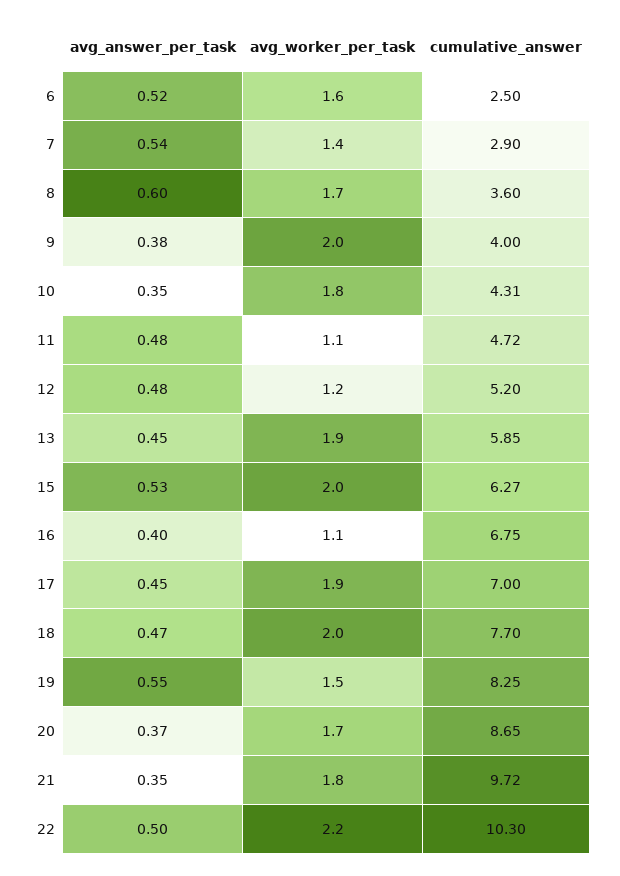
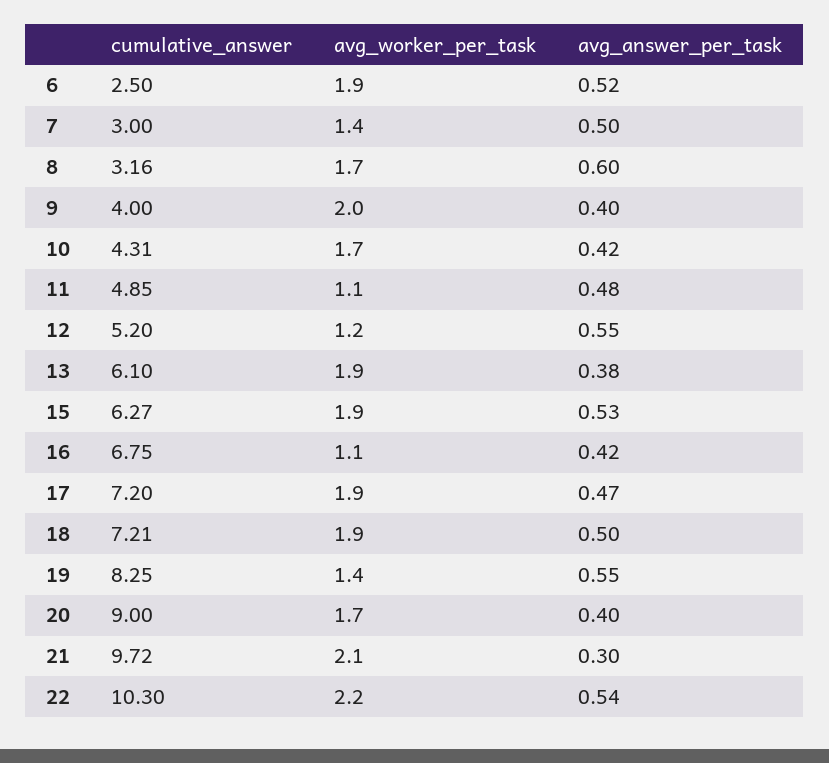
avg_worker_per_task, 6: 1.6 -> 1.9
avg_answer_per_task, 7: 0.54 -> 0.5
cumulative_answer, 7: 2.9 -> 3
cumulative_answer, 8: 3.6 -> 3.16
avg_answer_per_task, 9: 0.38 -> 0.4
avg_answer_per_task, 10: 0.35 -> 0.42
avg_worker_per_task, 10: 1.8 -> 1.7
cumulative_answer, 11: 4.72 -> 4.85
avg_answer_per_task, 12: 0.48 -> 0.55
avg_answer_per_task, 13: 0.45 -> 0.38
cumulative_answer, 13: 5.85 -> 6.1
avg_worker_per_task, 15: 2 -> 1.9
avg_answer_per_task, 16: 0.4 -> 0.42
avg_answer_per_task, 17: 0.45 -> 0.47
cumulative_answer, 17: 7 -> 7.2
avg_answer_per_task, 18: 0.47 -> 0.5
avg_worker_per_task, 18: 2 -> 1.9
cumulative_answer, 18: 7.7 -> 7.21
avg_worker_per_task, 19: 1.5 -> 1.4
avg_answer_per_task, 20: 0.37 -> 0.4
cumulative_answer, 20: 8.65 -> 9
avg_answer_per_task, 21: 0.35 -> 0.3
avg_worker_per_task, 21: 1.8 -> 2.1
avg_answer_per_task, 22: 0.5 -> 0.54

